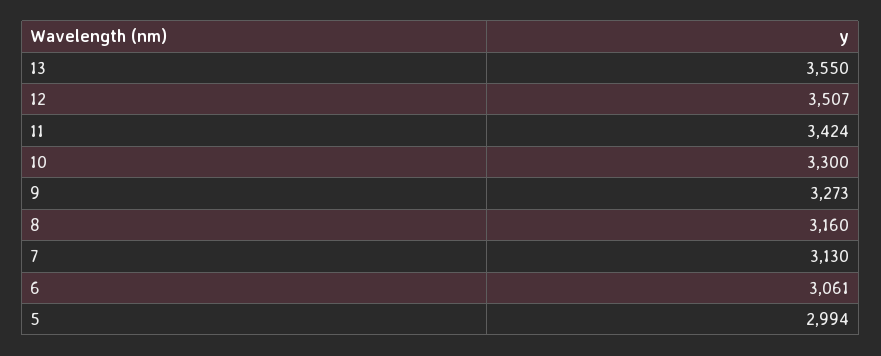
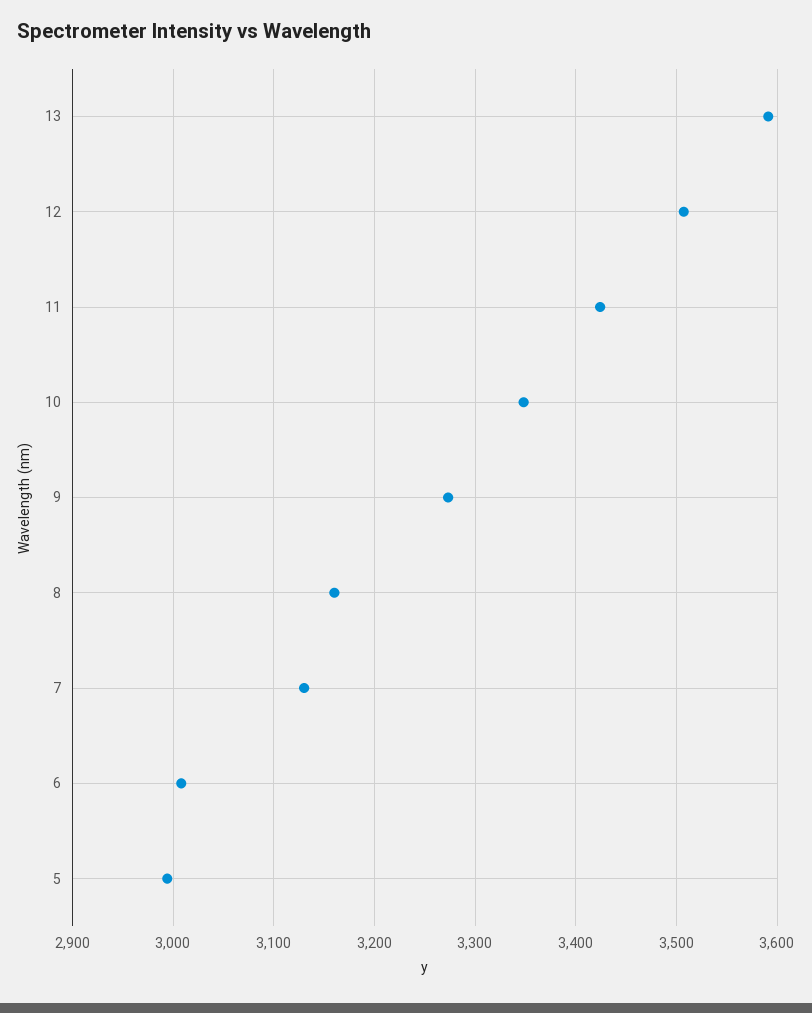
13: 3550 -> 3590
10: 3300 -> 3350
6: 3061 -> 3010

